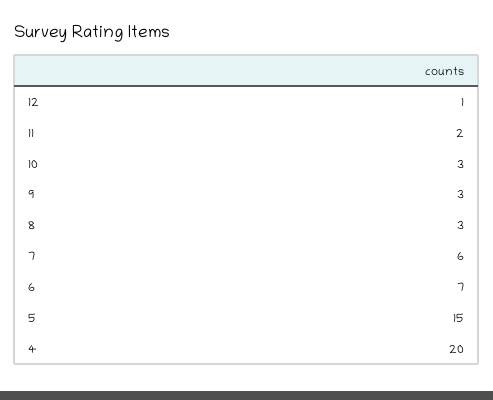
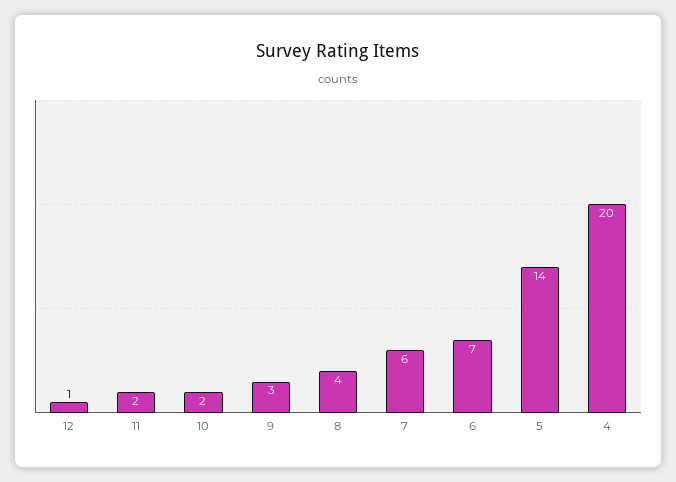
10: 3 -> 2
8: 3 -> 4
5: 15 -> 14

